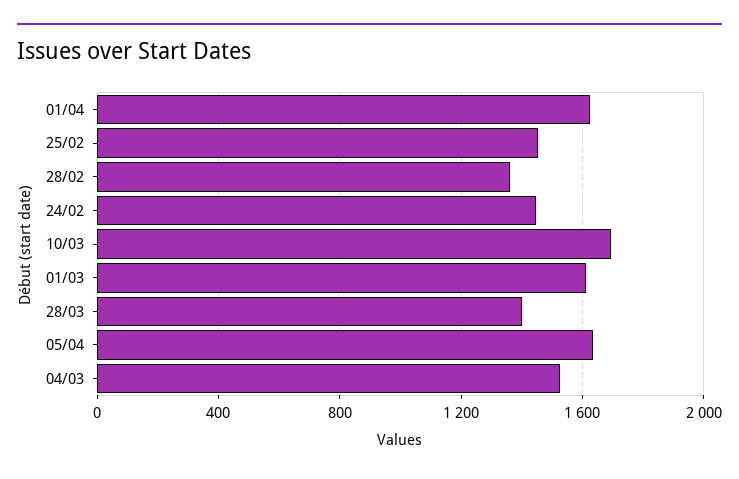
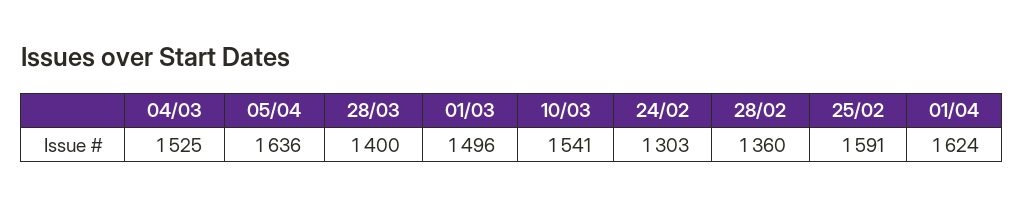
25/02: 1450 -> 1591
24/02: 1450 -> 1303
10/03: 1700 -> 1541
01/03: 1600 -> 1496

